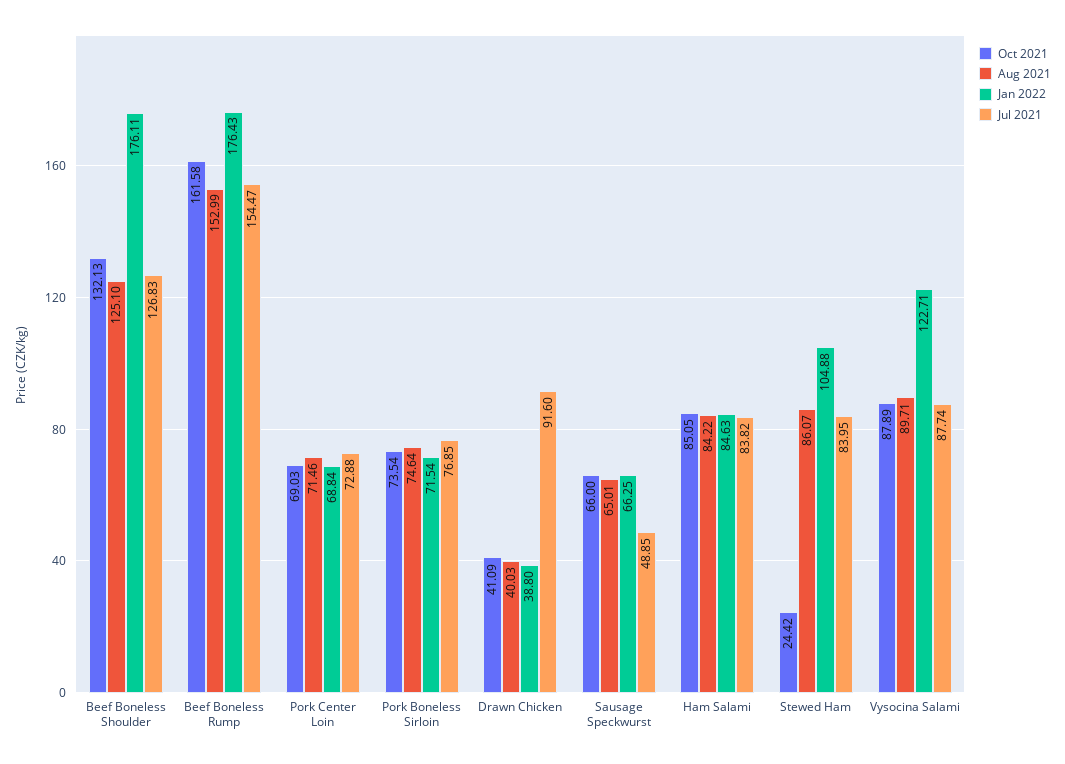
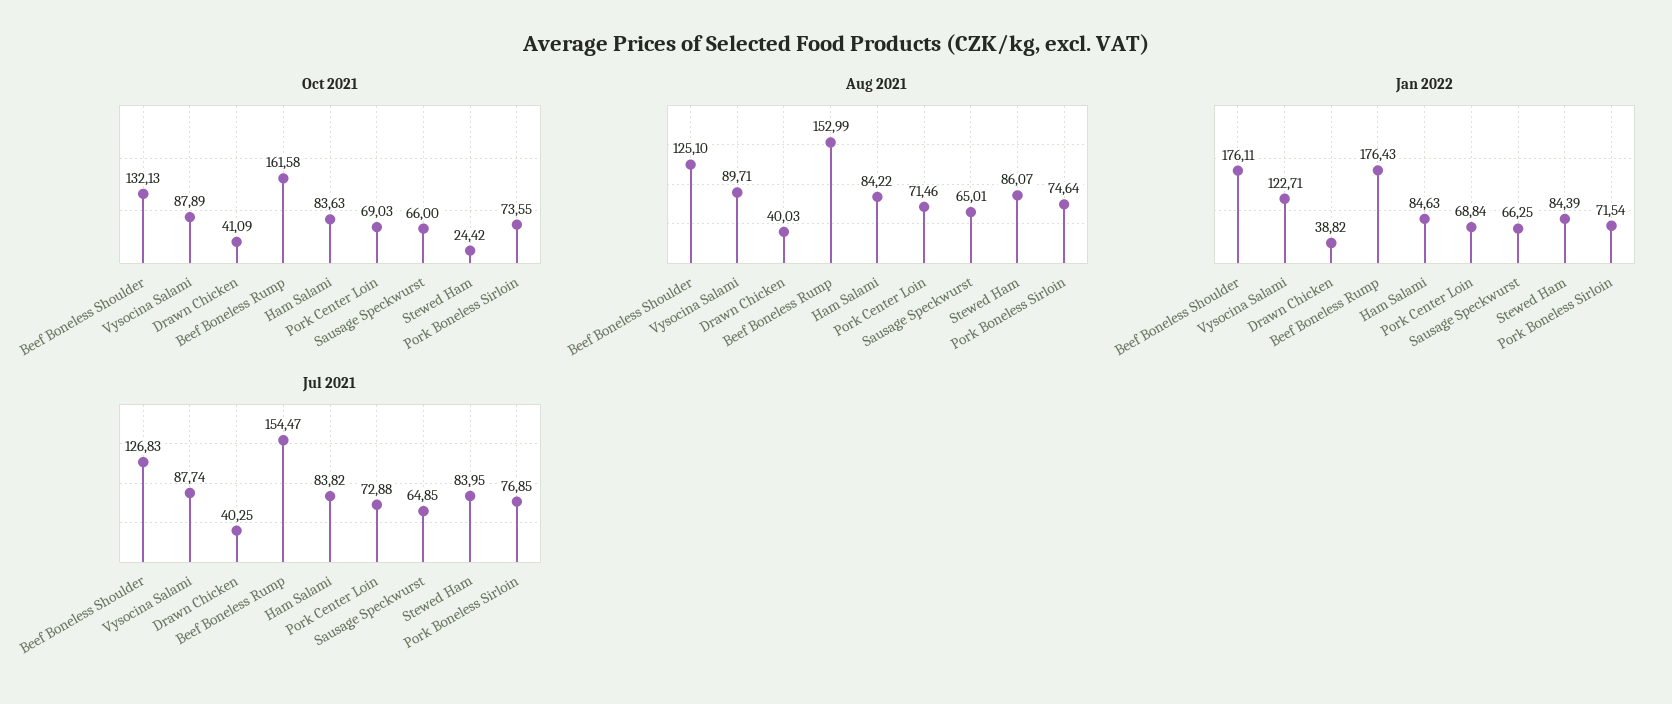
Oct 2021, Pork Boneless Sirloin: 73.54 -> 73.55
Jan 2022, Drawn Chicken: 38.8 -> 38.82
Jul 2021, Drawn Chicken: 91.6 -> 40.25
Jul 2021, Sausage Speckwurst: 48.85 -> 64.85
Oct 2021, Ham Salami: 85.05 -> 83.63
Jan 2022, Stewed Ham: 104.88 -> 84.39

